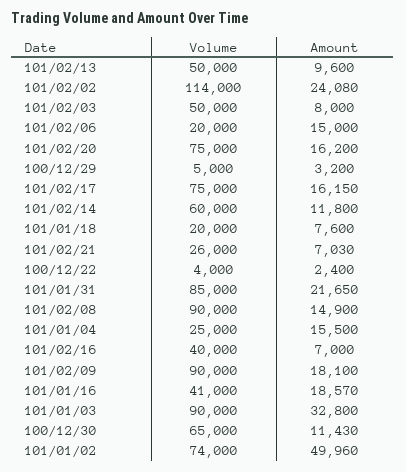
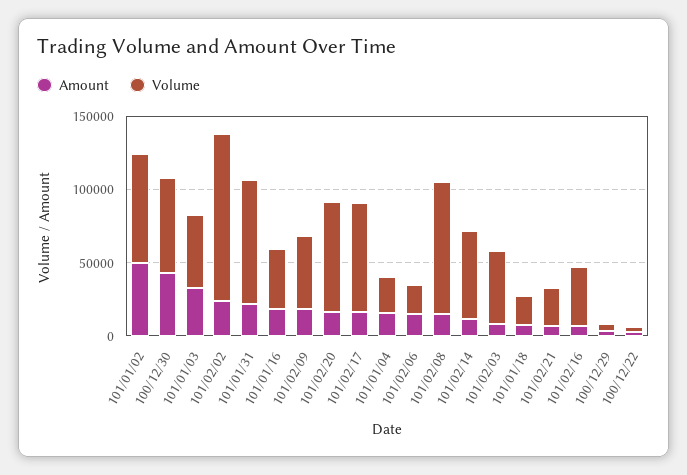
Volume, 101/02/13: 50000 -> none
Amount, 101/02/13: 9600 -> none
Volume, 101/02/09: 90000 -> 50000
Volume, 101/01/03: 90000 -> 50000
Amount, 100/12/30: 11430 -> 40000

